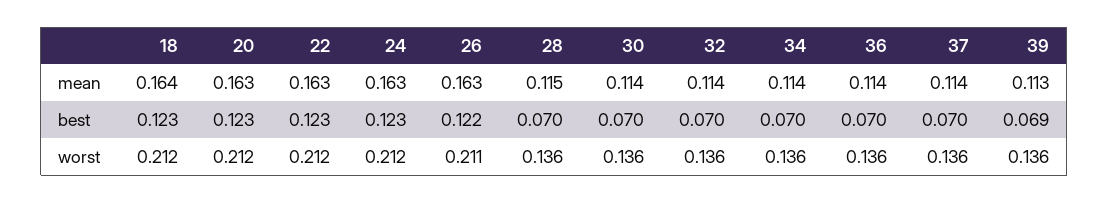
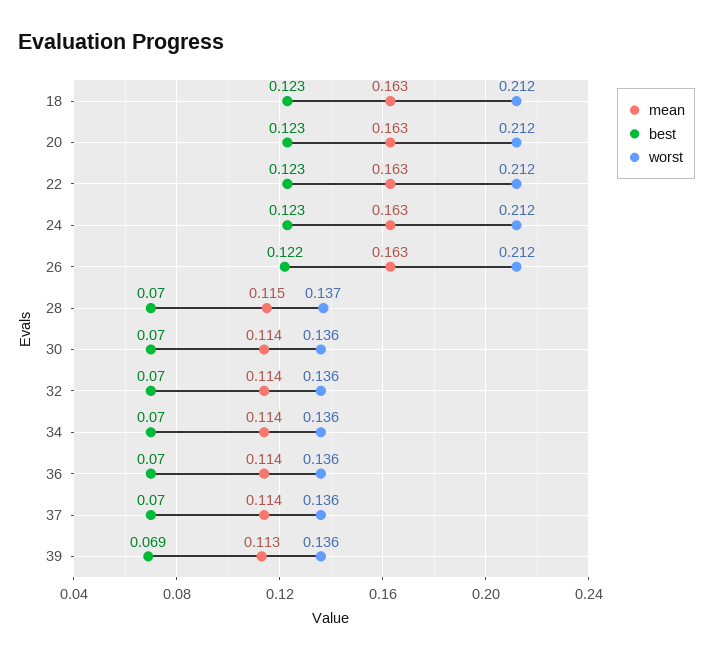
mean, 18: 0.164 -> 0.163
worst, 26: 0.211 -> 0.212
worst, 28: 0.136 -> 0.137

